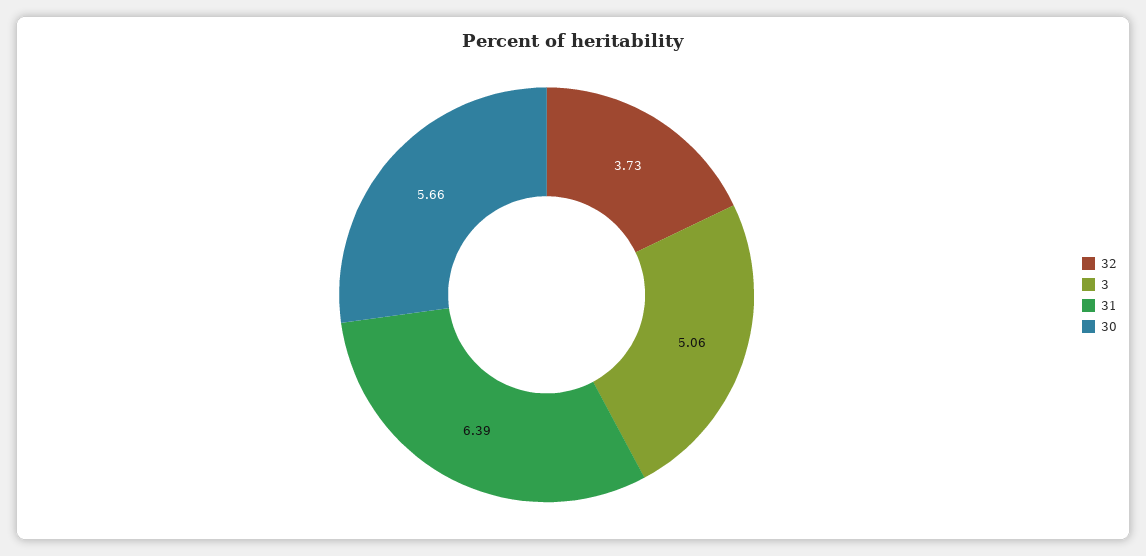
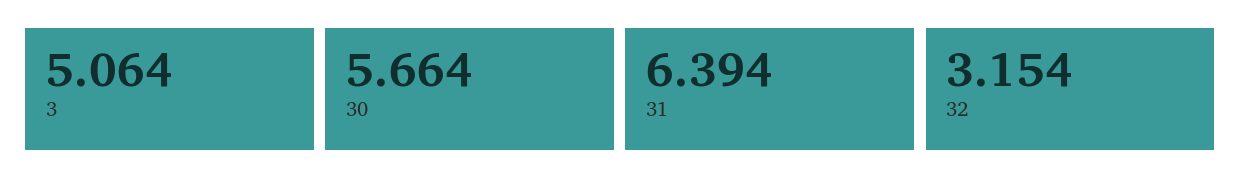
32: 3.73 -> 3.154

